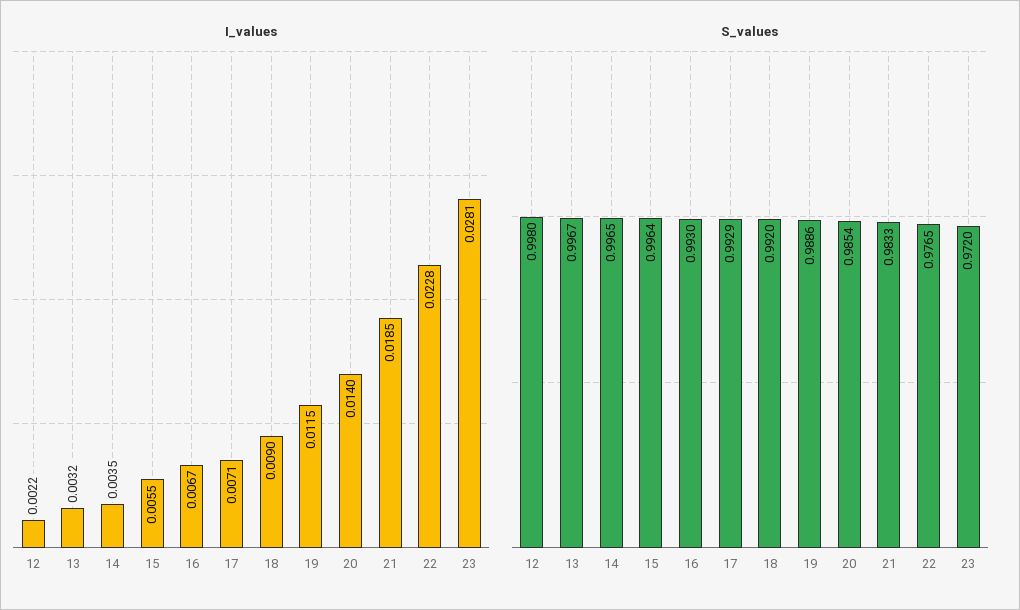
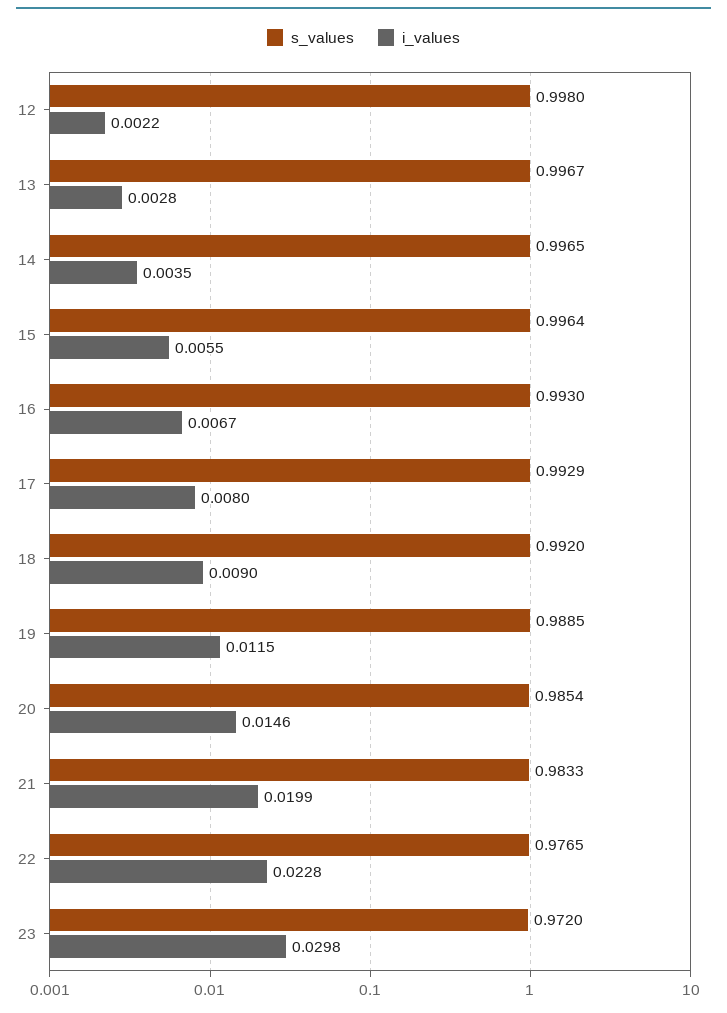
I_values, 13: 0.0032 -> 0.0028
I_values, 17: 0.0071 -> 0.008
I_values, 20: 0.014 -> 0.0146
I_values, 21: 0.0185 -> 0.0199
I_values, 23: 0.0281 -> 0.0298
S_values, 19: 0.9886 -> 0.9885

